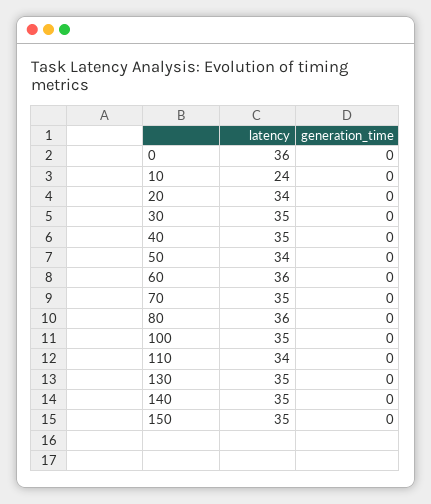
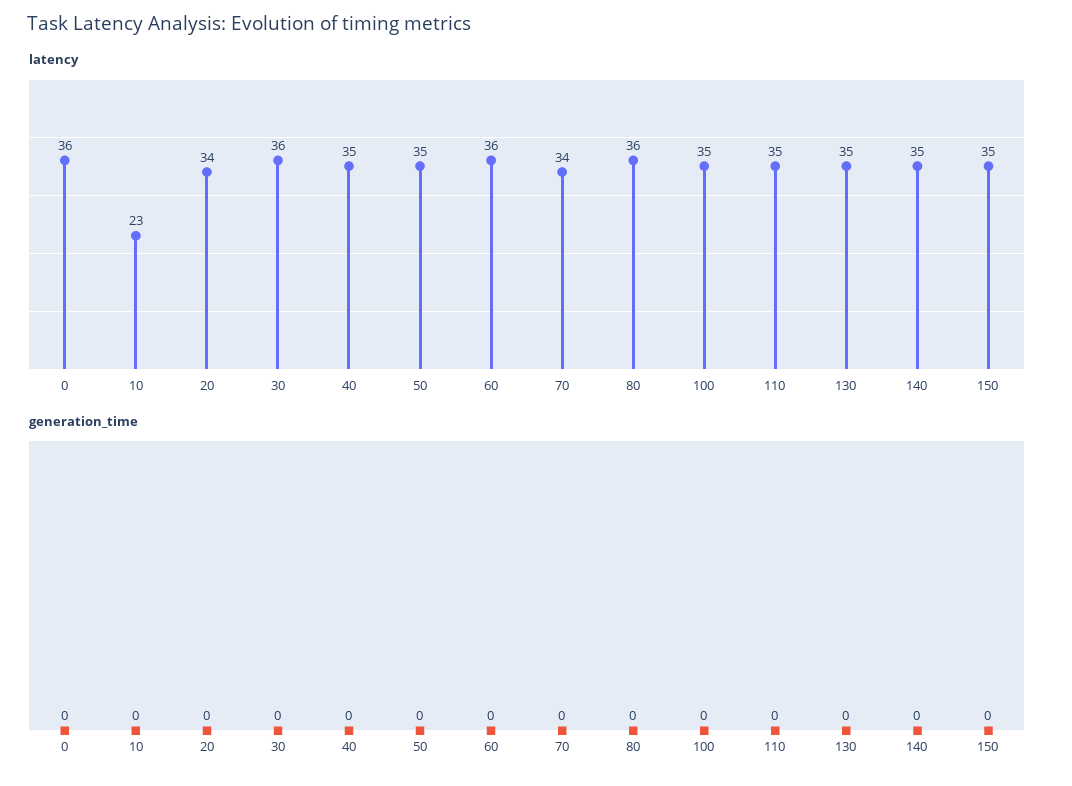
latency, 10: 24 -> 23
latency, 30: 35 -> 36
latency, 50: 34 -> 35
latency, 70: 35 -> 34
latency, 110: 34 -> 35

